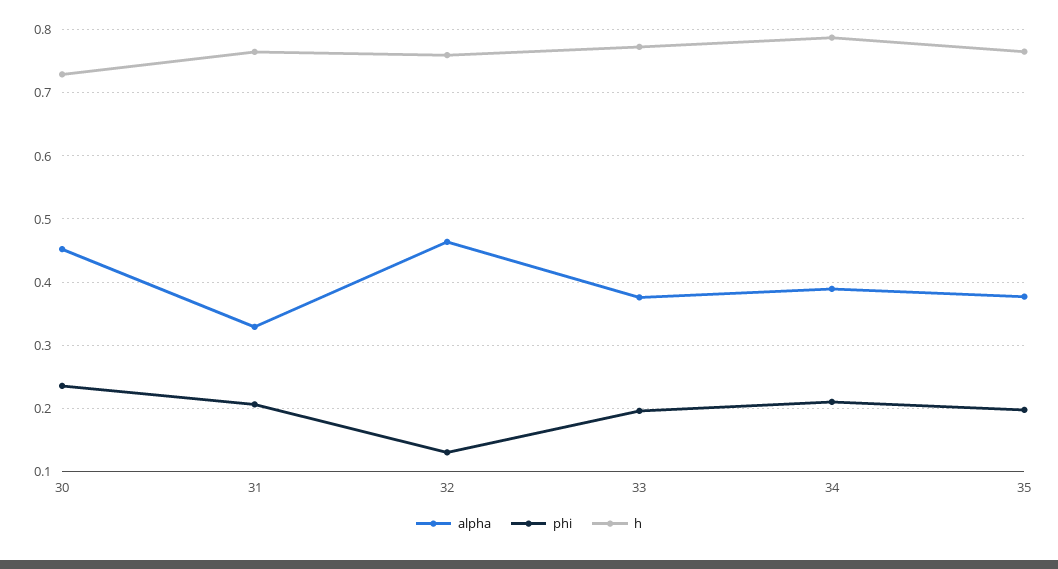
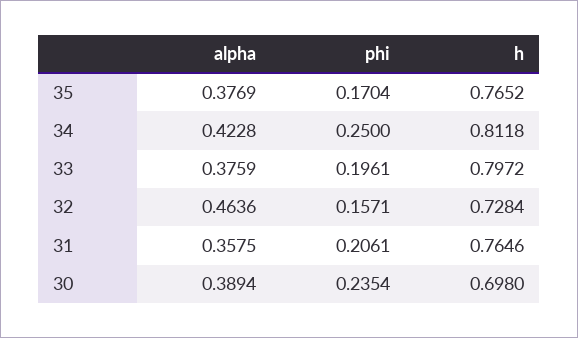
alpha, 30: 0.45 -> 0.3894
h, 30: 0.73 -> 0.698
alpha, 31: 0.33 -> 0.3575
phi, 32: 0.13 -> 0.1571
h, 32: 0.76 -> 0.7284
h, 33: 0.77 -> 0.7972
alpha, 34: 0.39 -> 0.4228
phi, 34: 0.21 -> 0.25
h, 34: 0.79 -> 0.8118
phi, 35: 0.2 -> 0.1704

